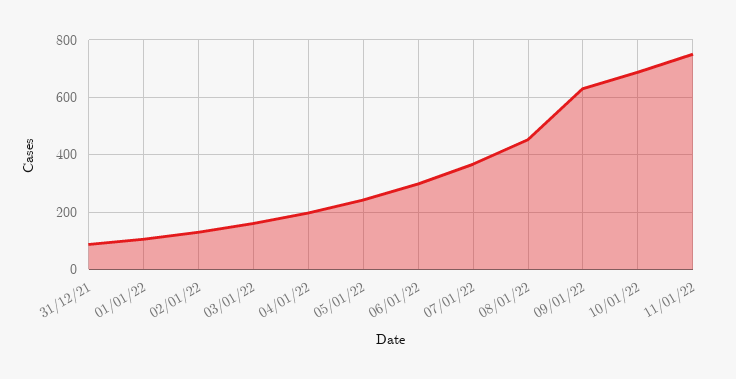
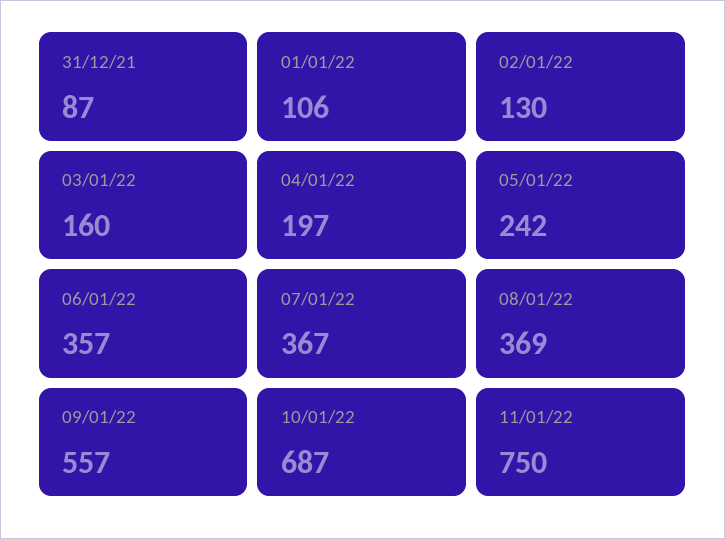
06/01/22: 300 -> 357
08/01/22: 450 -> 369
09/01/22: 625 -> 557

